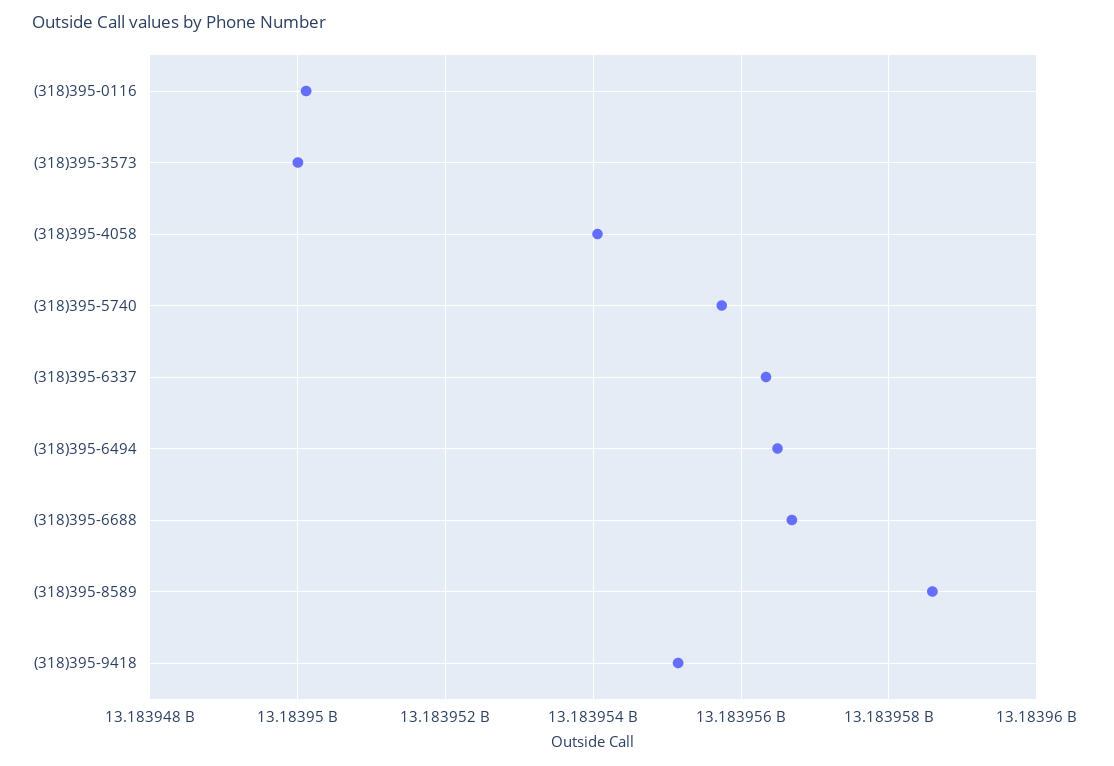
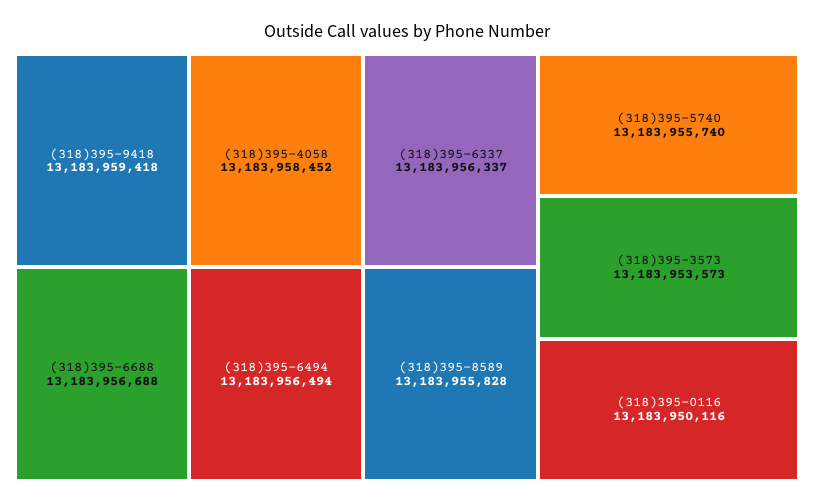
(318)395-3573: 13183950000 -> 13183953573
(318)395-4058: 13183954000 -> 13183958452
(318)395-8589: 13183958600 -> 13183955828
(318)395-9418: 13183955200 -> 13183959418

